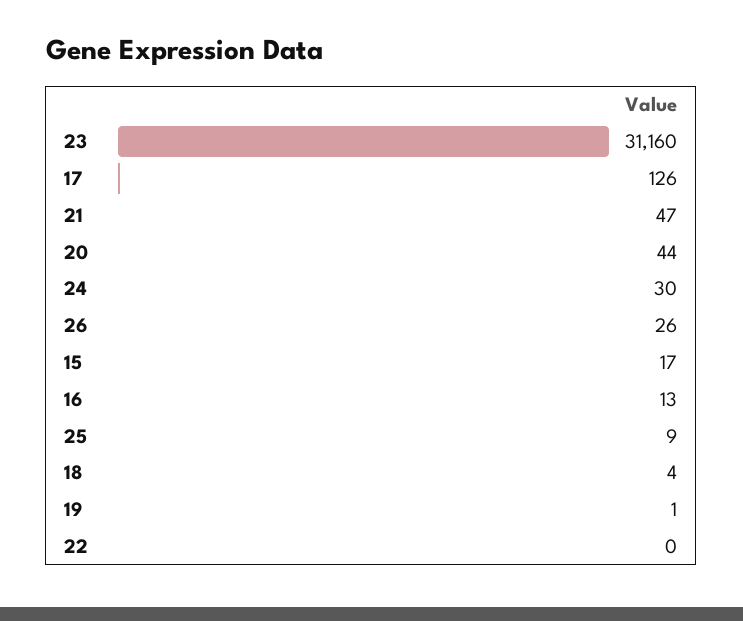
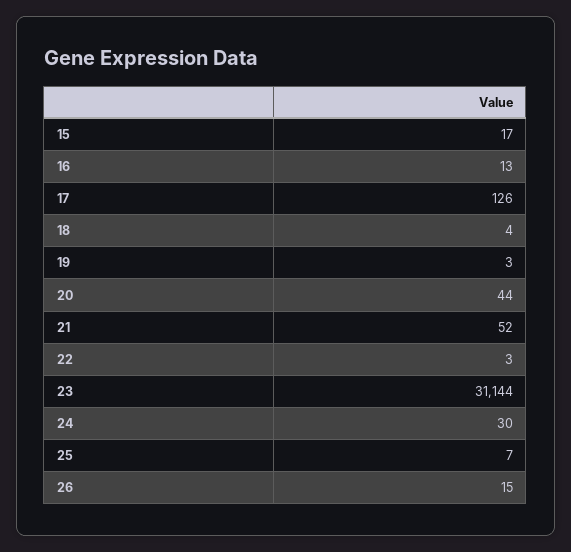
23: 31160 -> 31144
21: 47 -> 52
26: 26 -> 15
25: 9 -> 7
19: 1 -> 3
22: 0 -> 3

